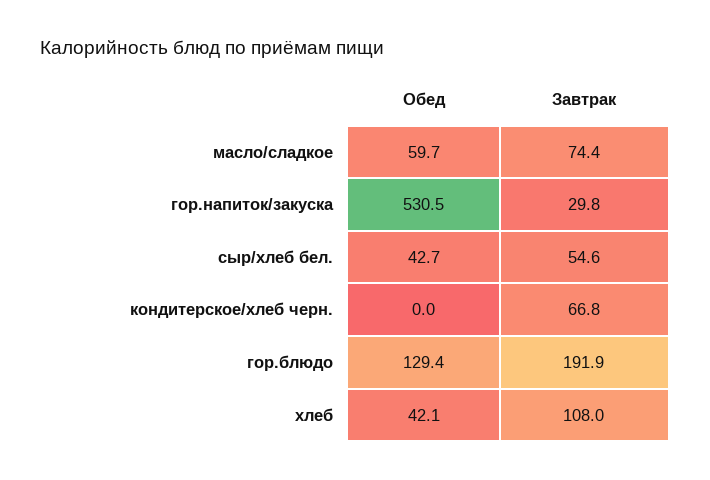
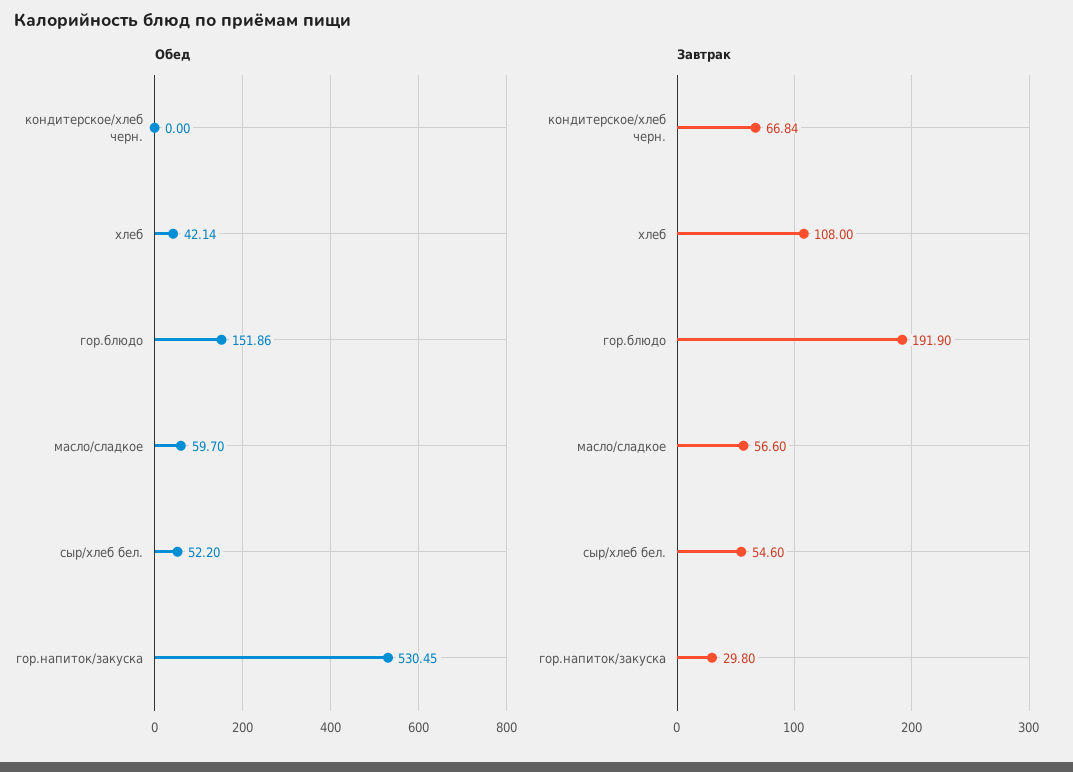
Завтрак, масло/сладкое: 74.4 -> 56.6
Обед, сыр/хлеб бел.: 42.7 -> 52.2
Обед, гор.блюдо: 129.4 -> 151.86

